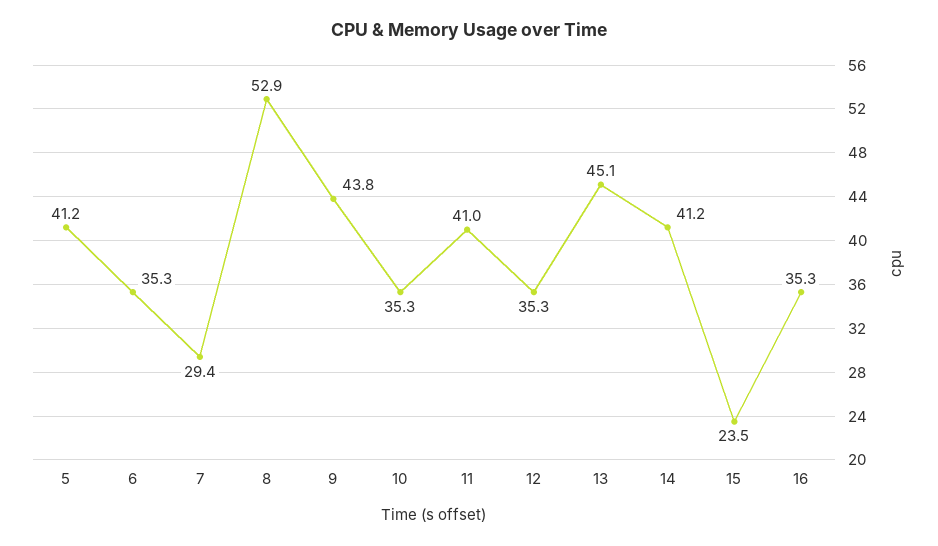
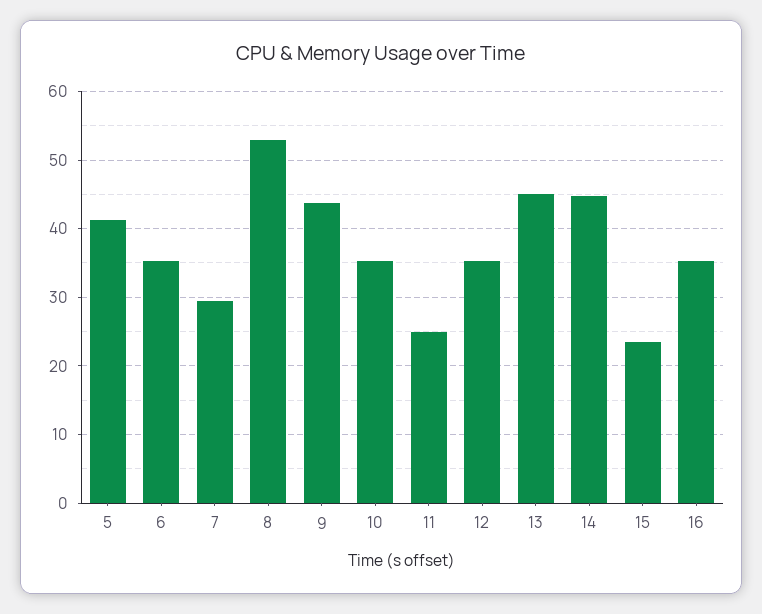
11: 41 -> 25
14: 41.2 -> 45

